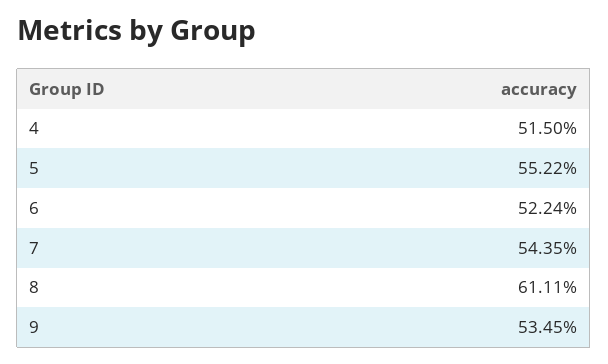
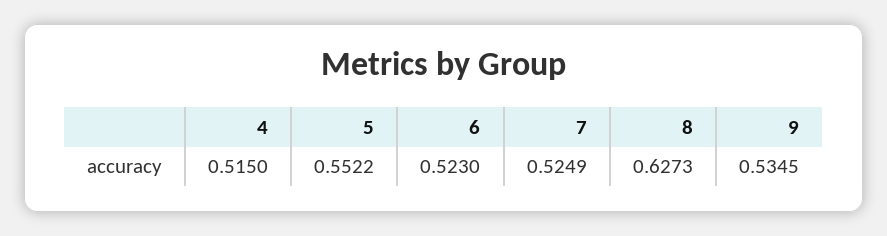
6: 0.5224 -> 0.523
7: 0.5435 -> 0.5249
8: 0.6111 -> 0.6273

